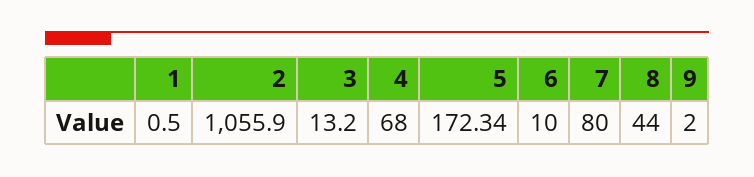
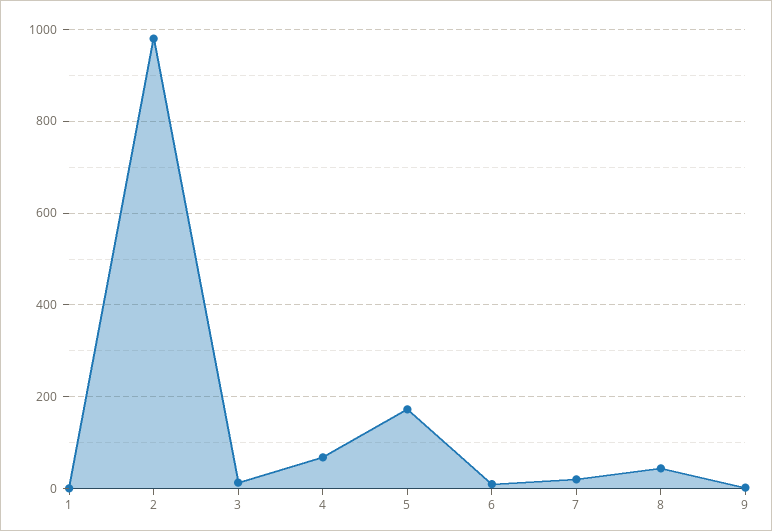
2: 1055.9 -> 980
7: 80 -> 20

